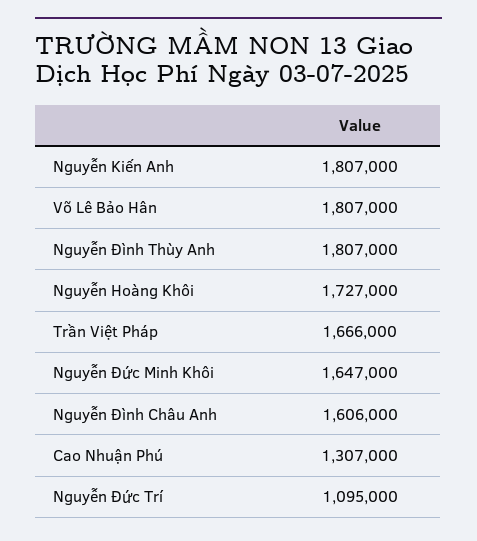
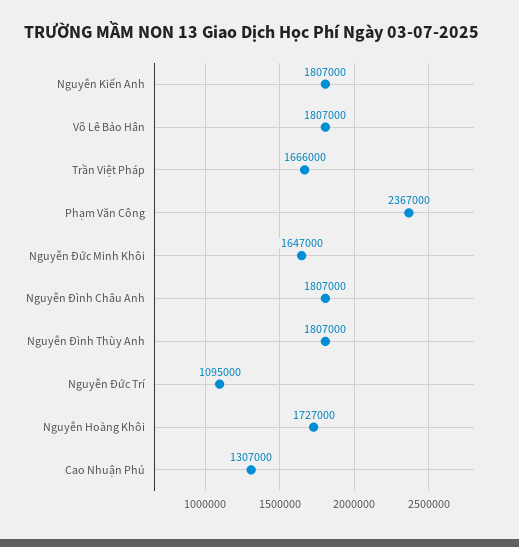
Nguyễn Đình Châu Anh: 1606000 -> 1807000
Phạm Văn Công: none -> 2367000

